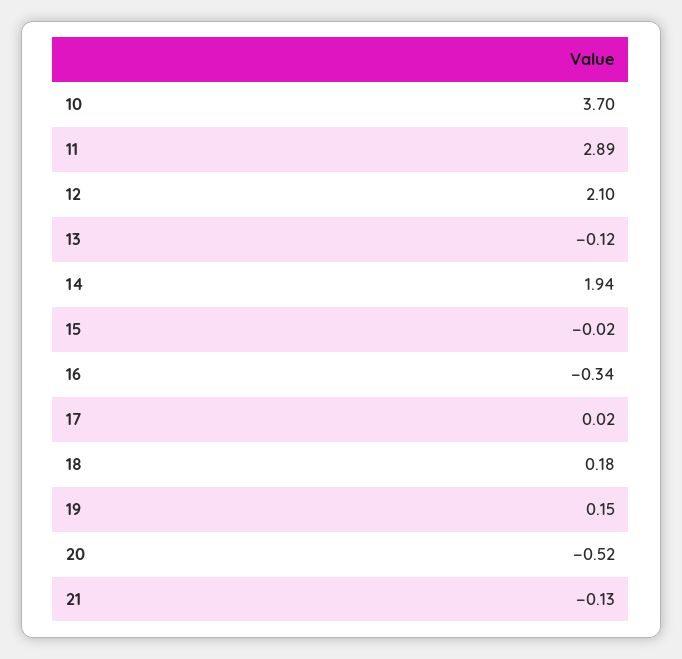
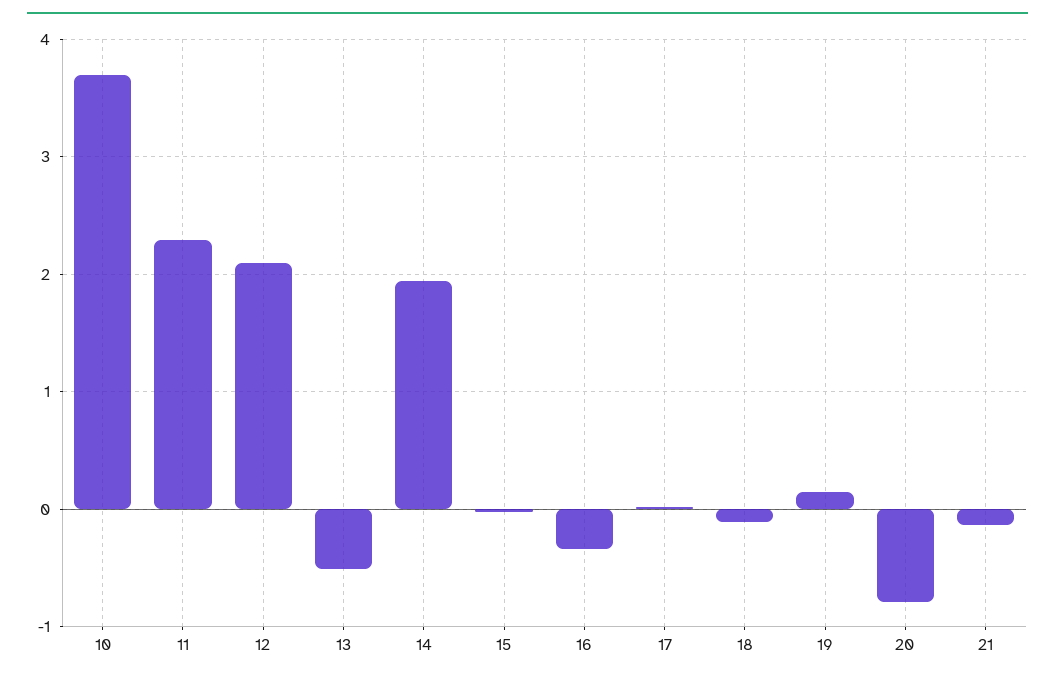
11: 2.89 -> 2.3
13: -0.12 -> -0.5
18: 0.18 -> -0.1
20: -0.52 -> -0.8

